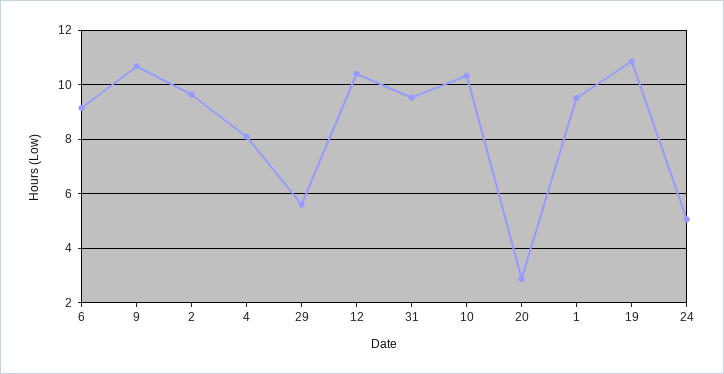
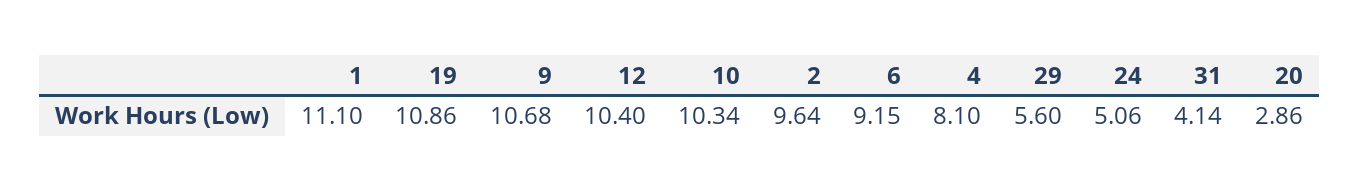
31: 9.5 -> 4.14
1: 9.5 -> 11.1

